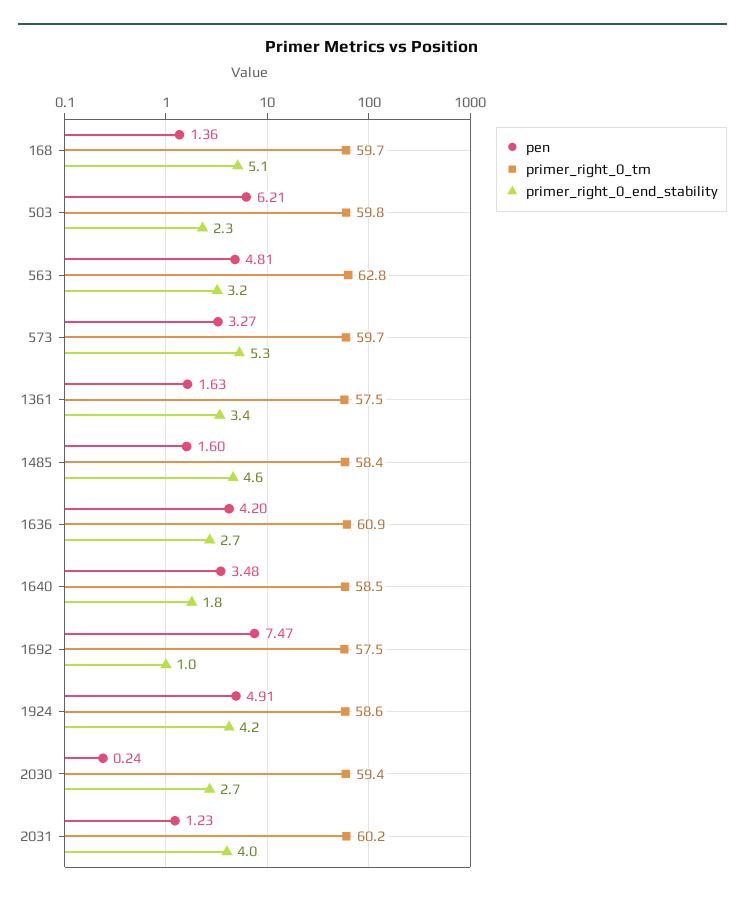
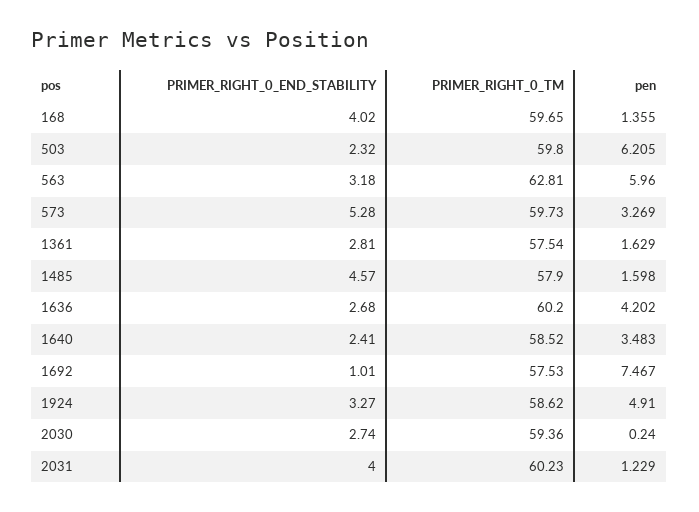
primer_right_0_end_stability, 168: 5.1 -> 4.02
pen, 563: 4.81 -> 5.96
primer_right_0_end_stability, 1361: 3.4 -> 2.81
primer_right_0_tm, 1485: 58.4 -> 57.9
primer_right_0_tm, 1636: 60.9 -> 60.2
primer_right_0_end_stability, 1640: 1.8 -> 2.41
primer_right_0_end_stability, 1924: 4.2 -> 3.27

